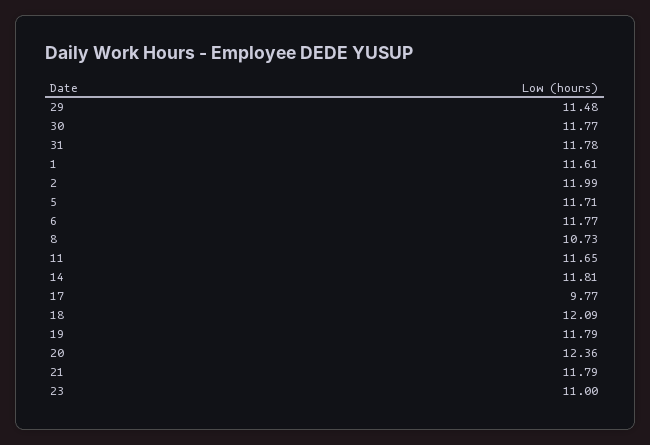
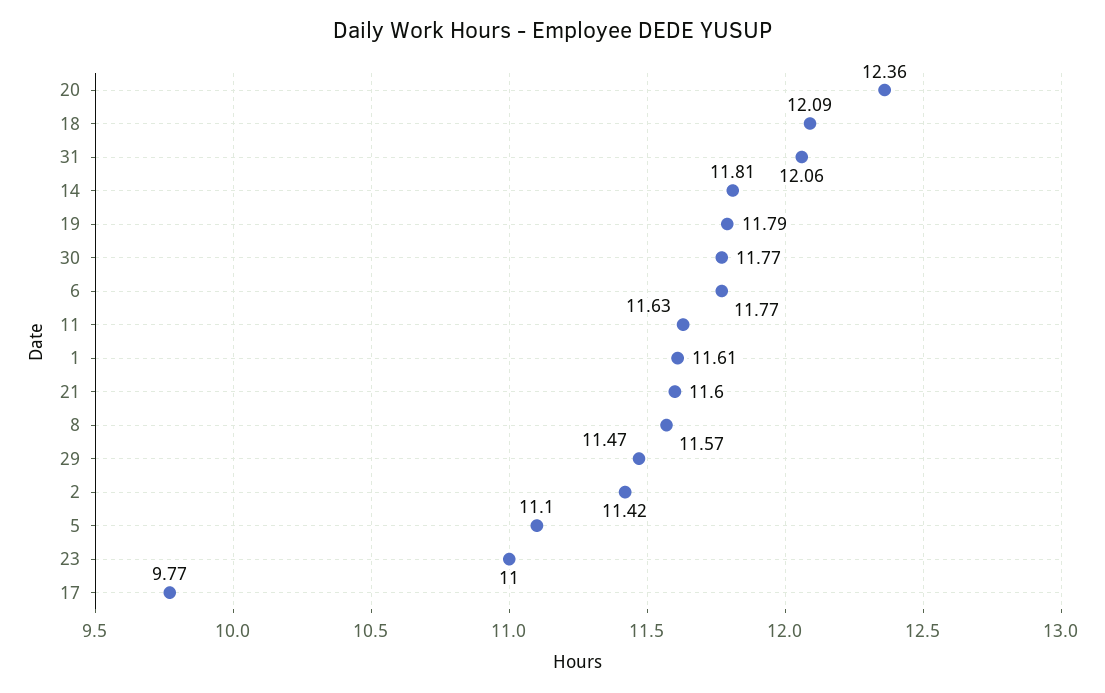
29: 11.48 -> 11.47
31: 11.78 -> 12.06
2: 11.99 -> 11.42
5: 11.71 -> 11.1
8: 10.73 -> 11.57
11: 11.65 -> 11.63
21: 11.79 -> 11.6

